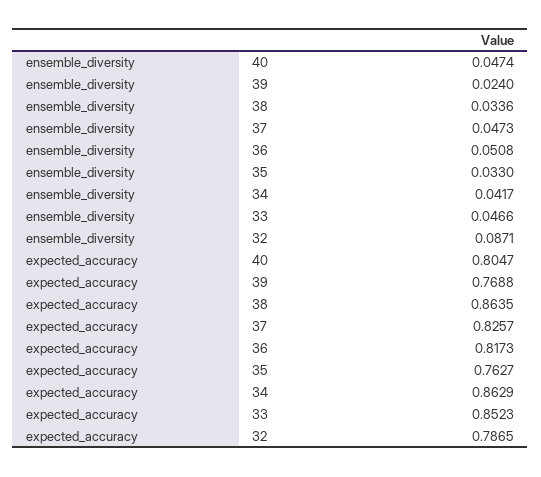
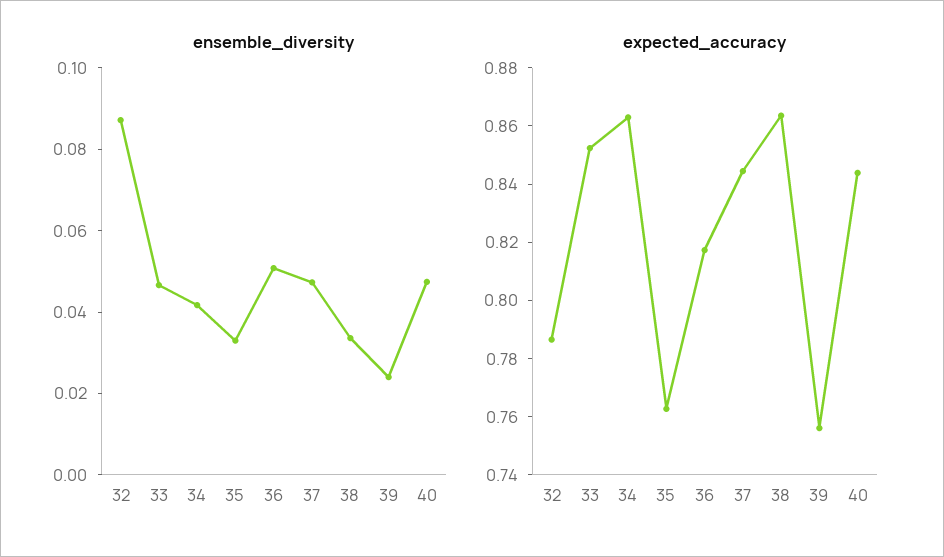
expected_accuracy, 40: 0.8047 -> 0.845
expected_accuracy, 39: 0.7688 -> 0.755
expected_accuracy, 37: 0.8257 -> 0.845

